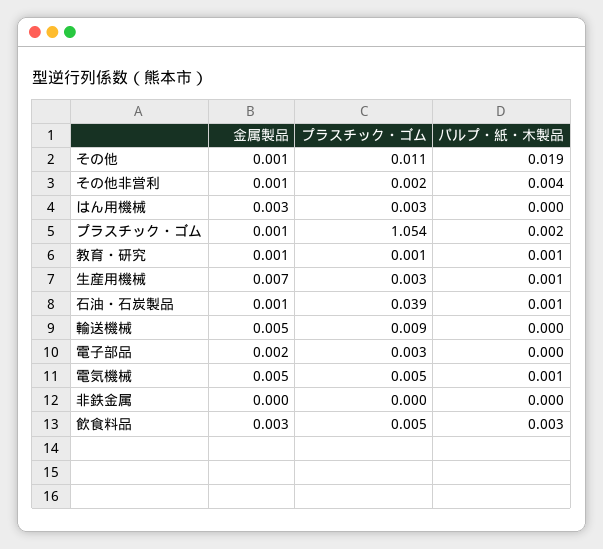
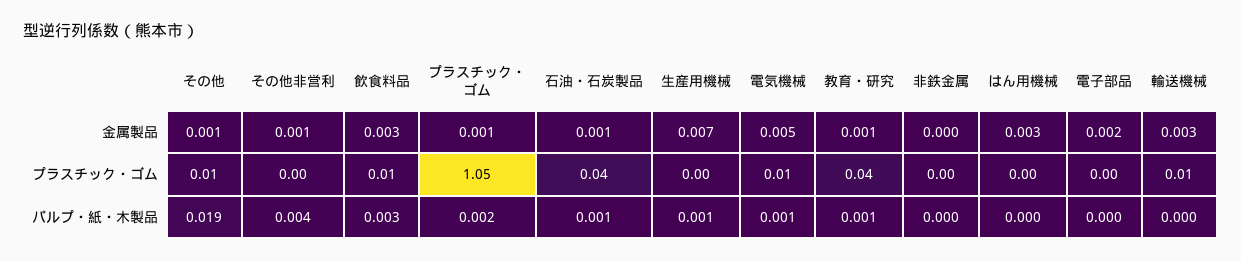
プラスチック・ゴム, 教育・研究: 0.001 -> 0.04
金属製品, 輸送機械: 0.005 -> 0.003

